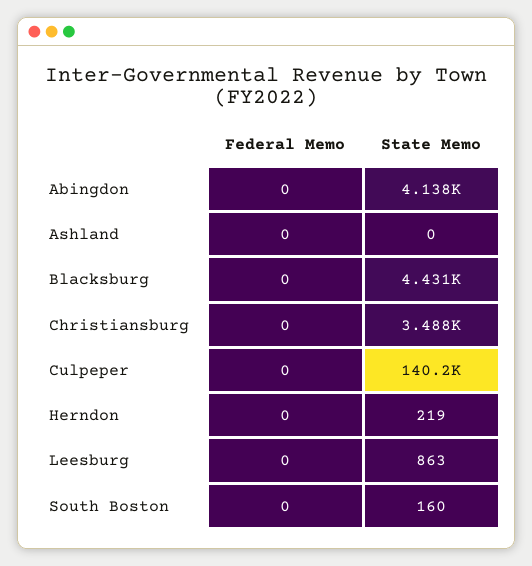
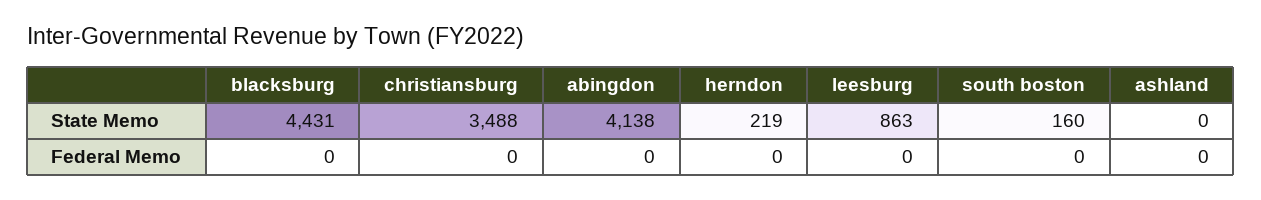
Federal Memo, Culpeper: 0 -> none
State Memo, Culpeper: 140200 -> none

